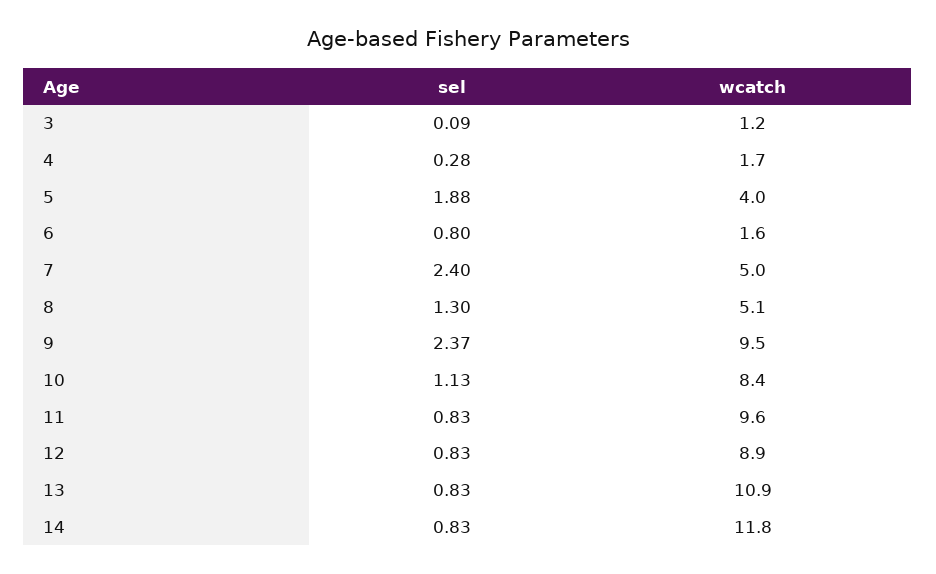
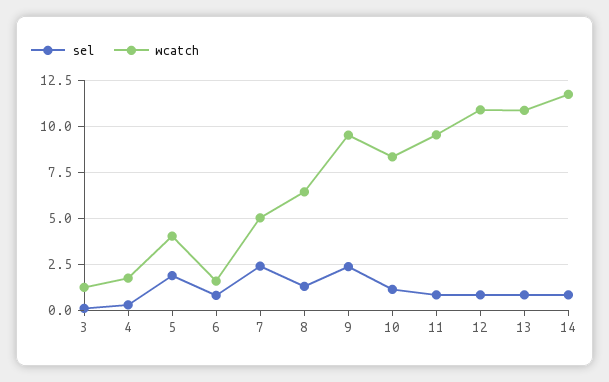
wcatch, 8: 5.1 -> 6.5
wcatch, 12: 8.9 -> 11

